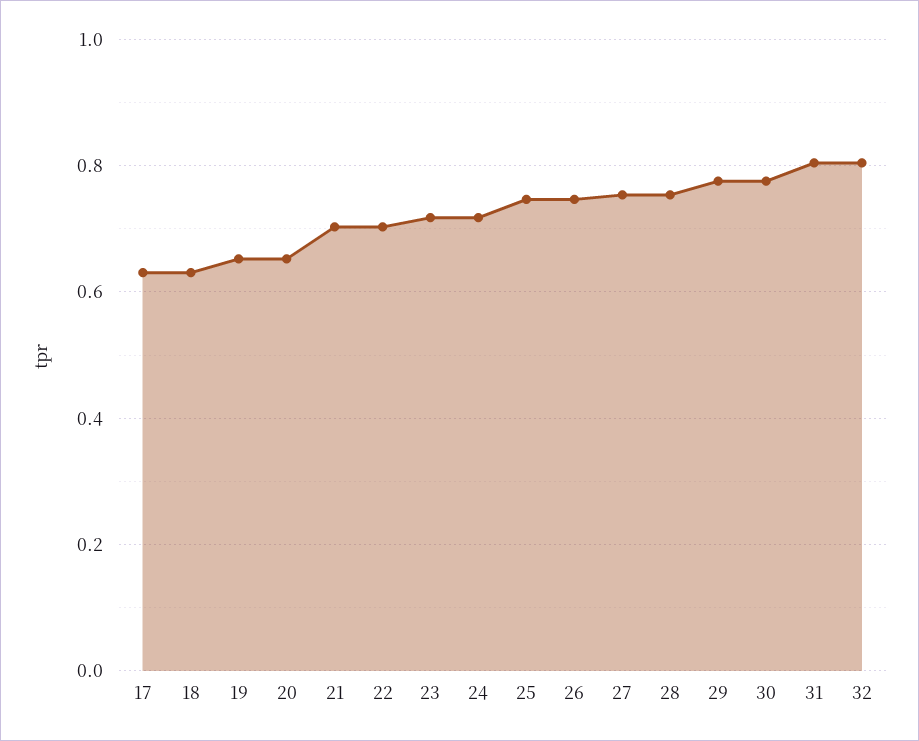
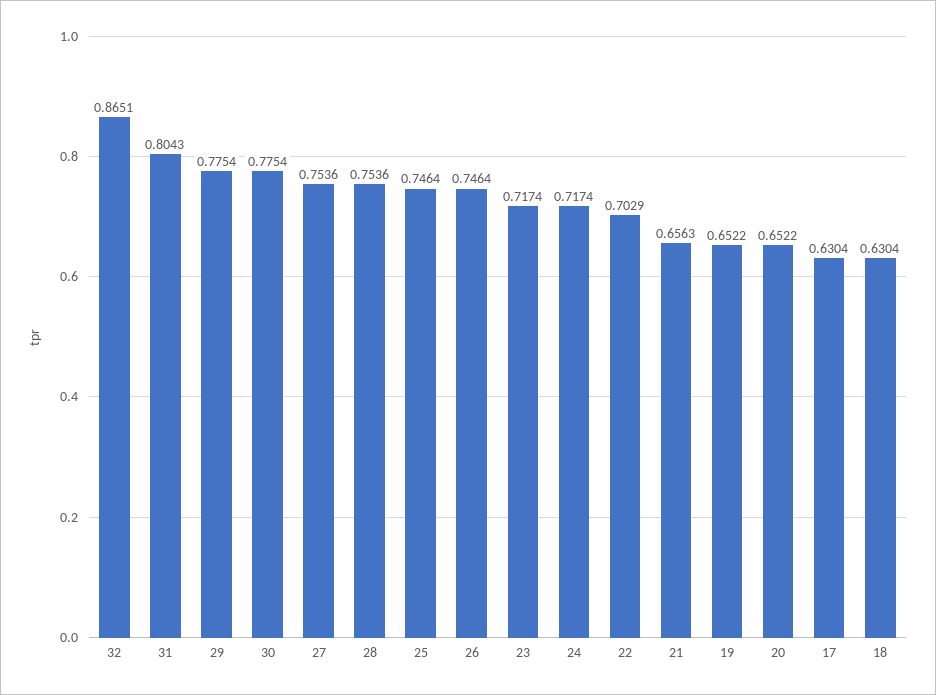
21: 0.7 -> 0.6563
32: 0.8 -> 0.8651

